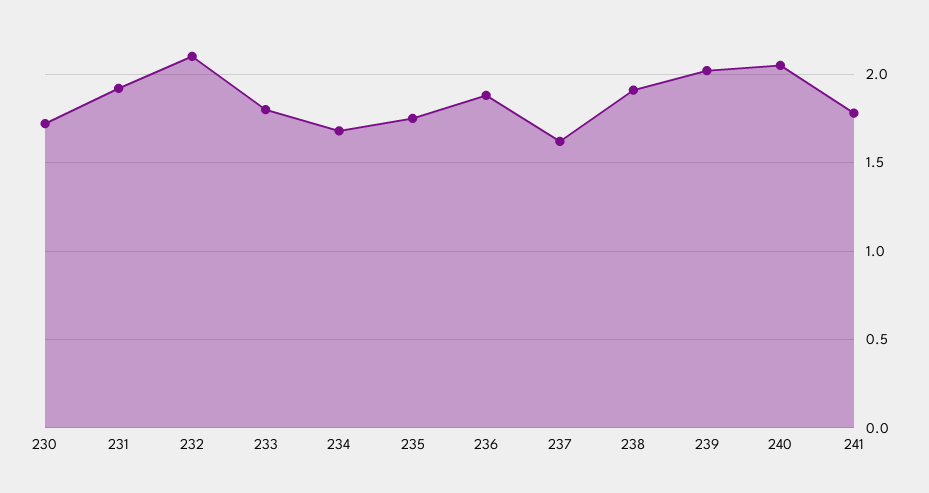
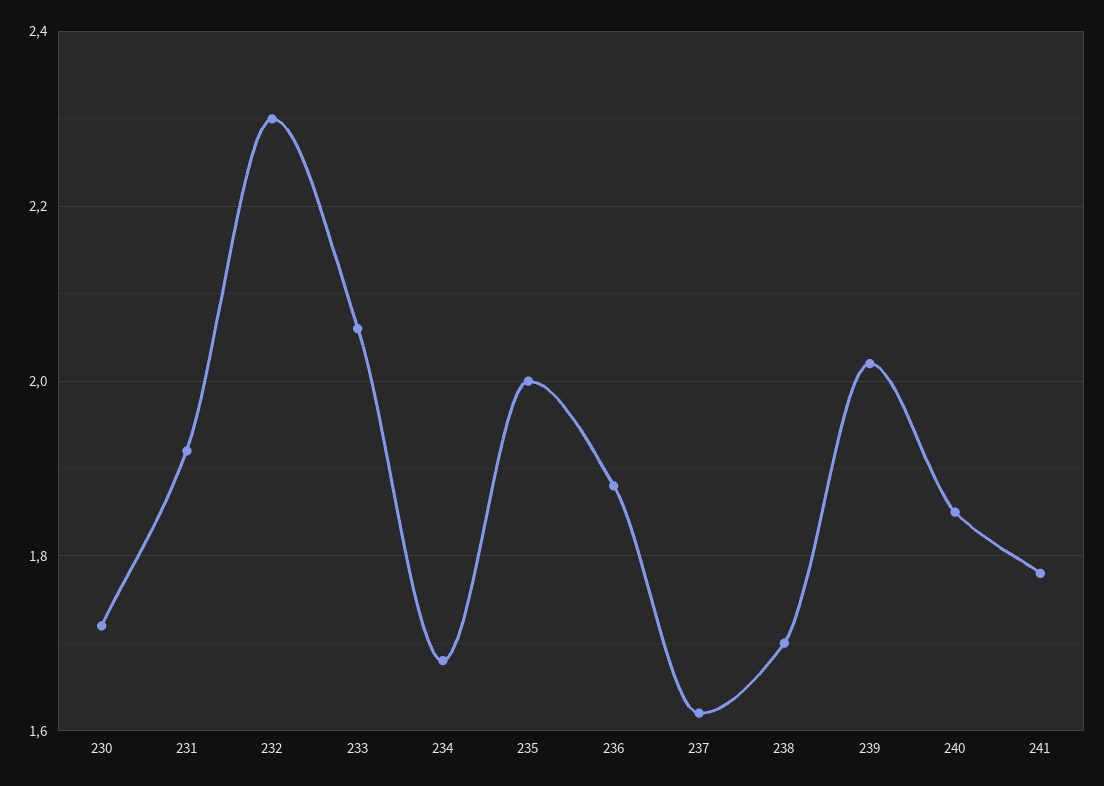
232: 2.1 -> 2.3
233: 1.8 -> 2.05
235: 1.75 -> 2
238: 1.9 -> 1.7
240: 2.05 -> 1.85

